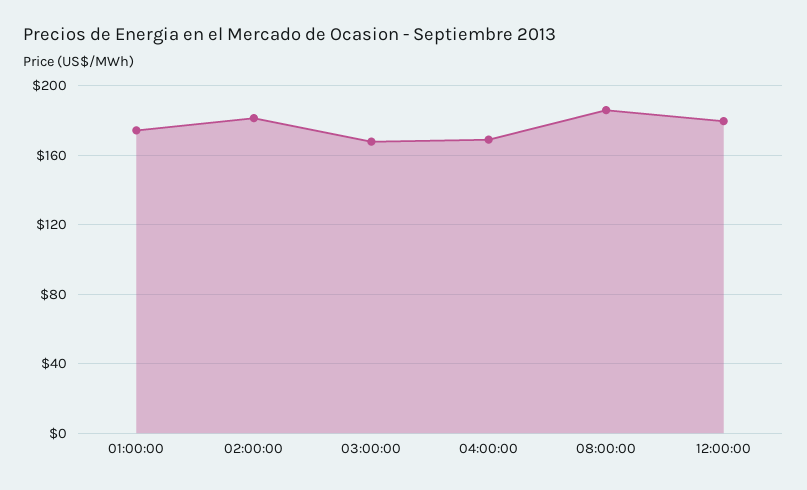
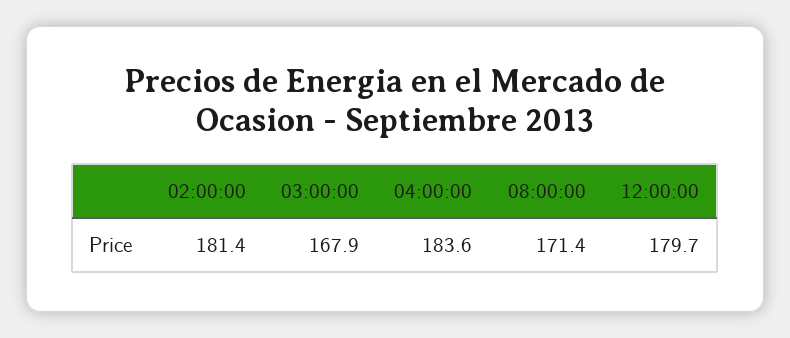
01:00:00: 175 -> none
04:00:00: 170 -> 183.6
08:00:00: 185 -> 171.4

